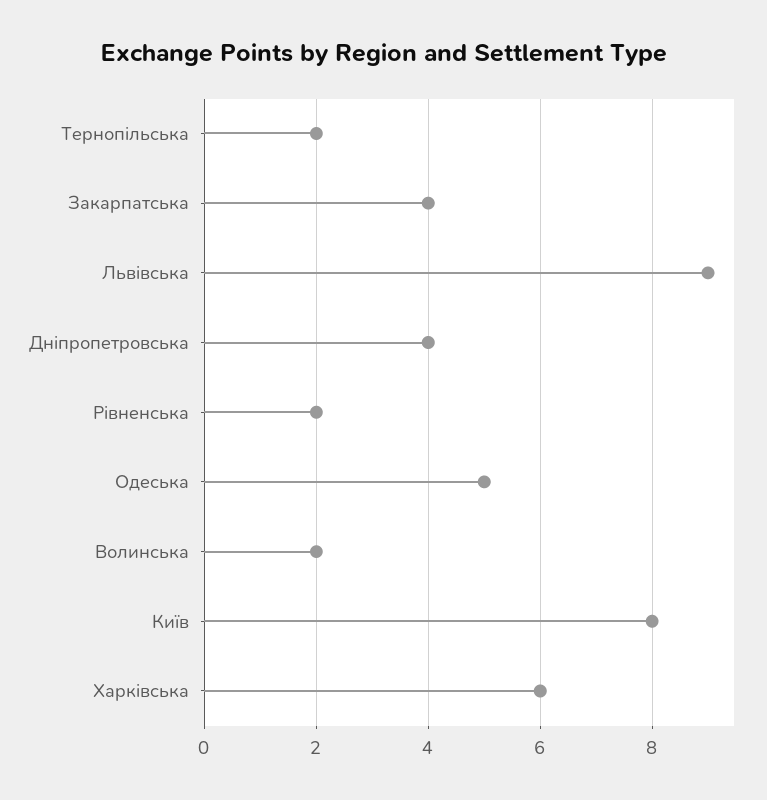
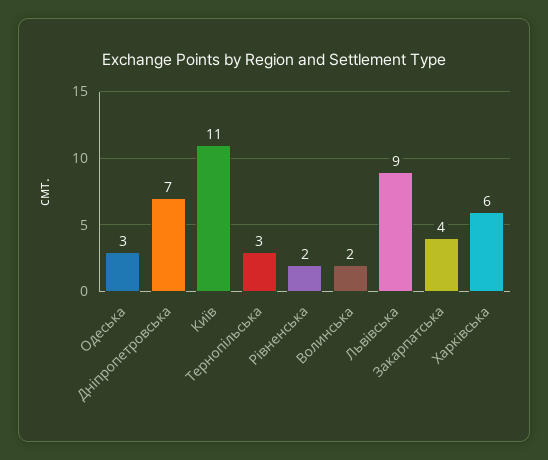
Тернопільська: 2 -> 3
Дніпропетровська: 4 -> 7
Одеська: 5 -> 3
Київ: 8 -> 11

